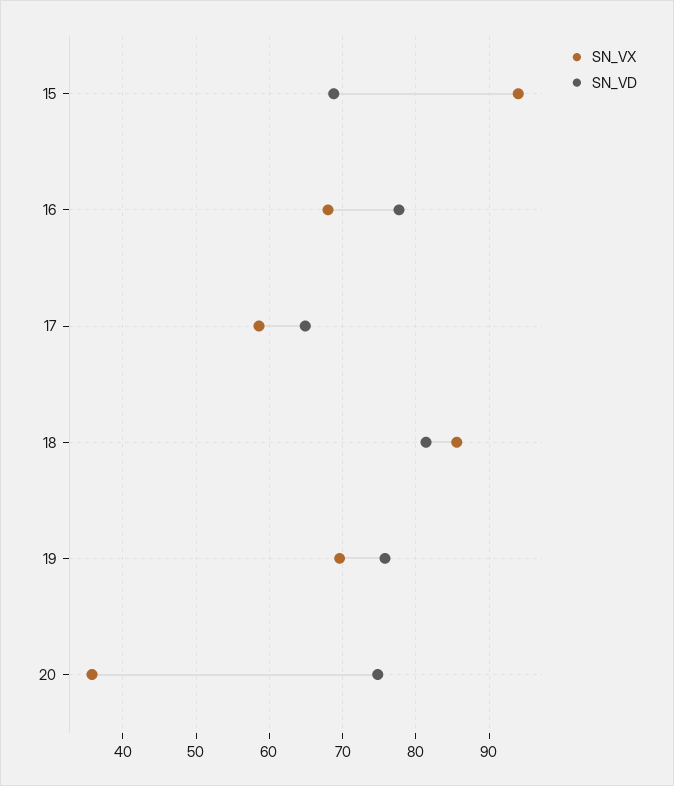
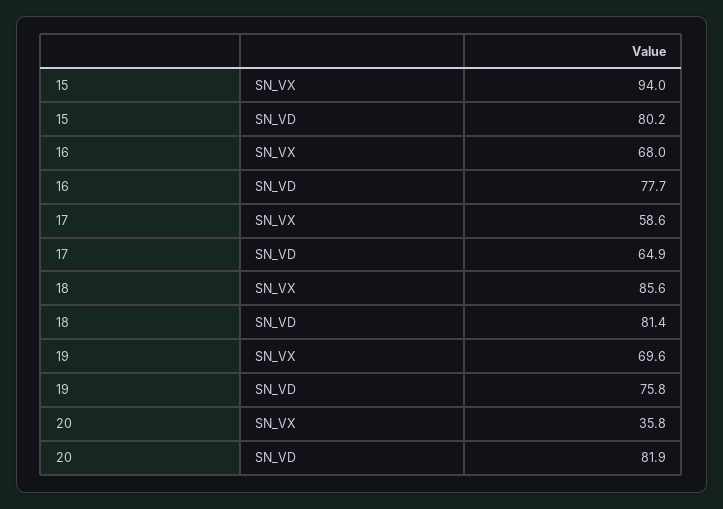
SN_VD, 15: 69 -> 80.2
SN_VD, 20: 75 -> 81.9

